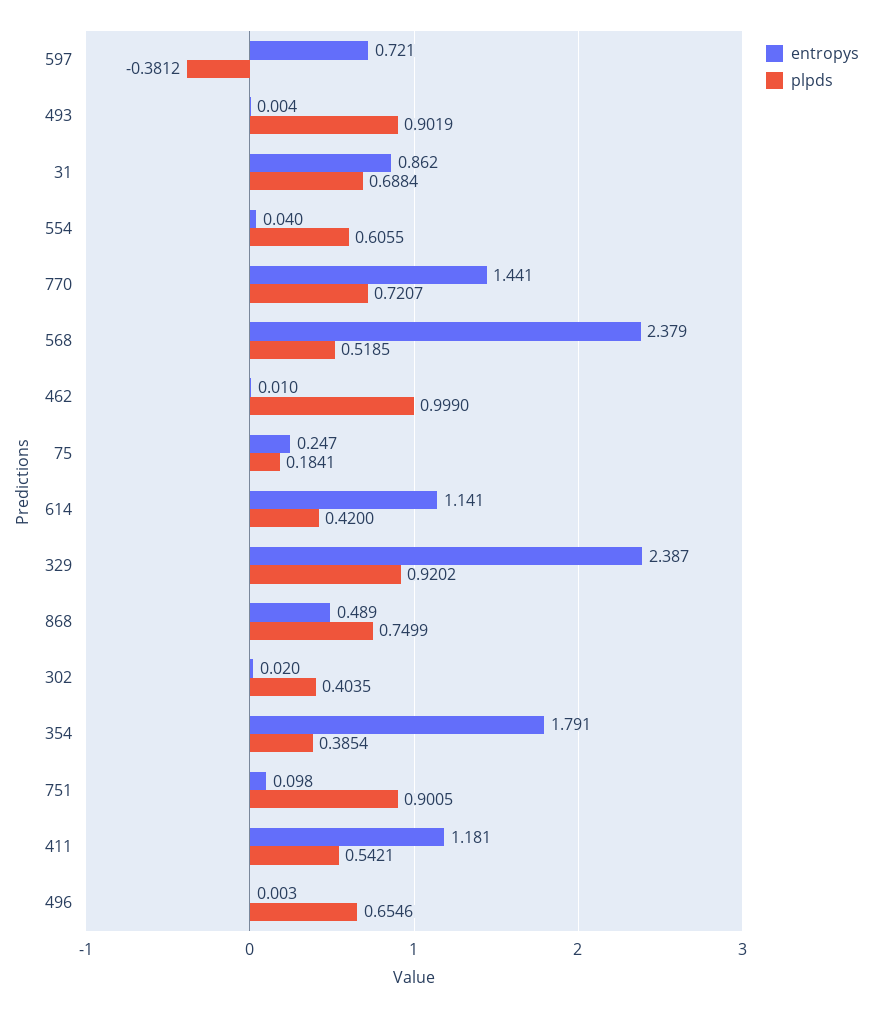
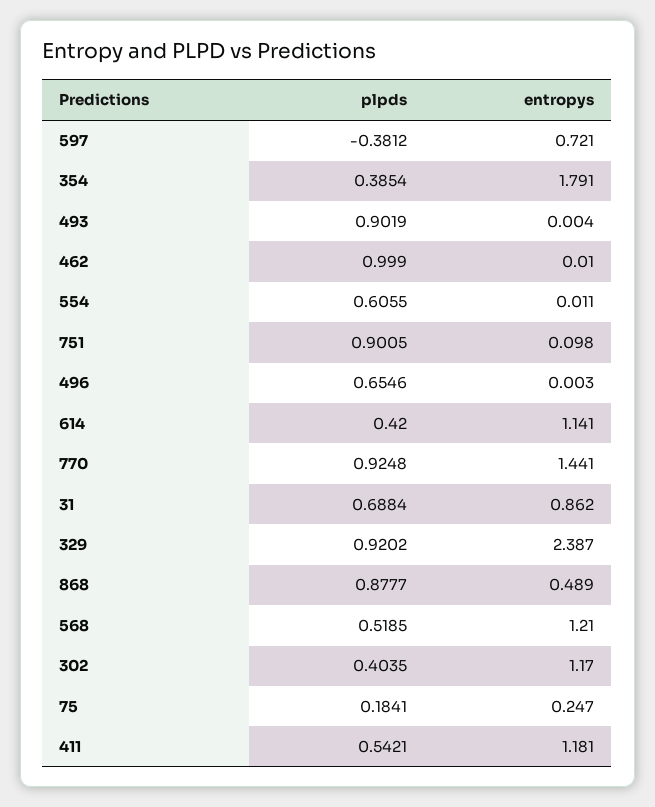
entropys, 554: 0.04 -> 0.011
plpds, 770: 0.7207 -> 0.9248
entropys, 568: 2.379 -> 1.21
plpds, 868: 0.7499 -> 0.8777
entropys, 302: 0.02 -> 1.17

